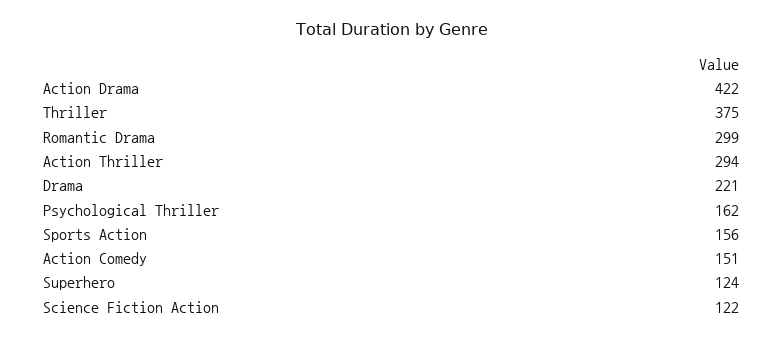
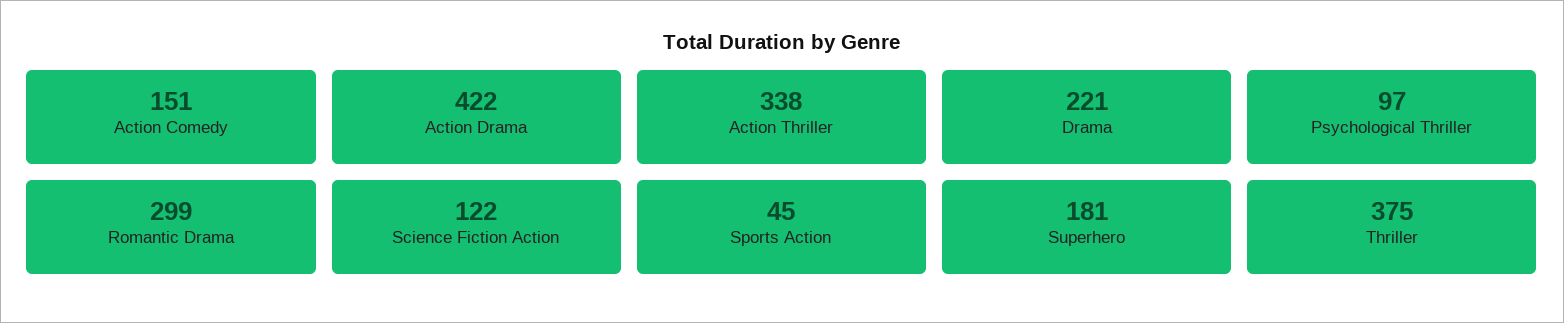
Action Thriller: 294 -> 338
Psychological Thriller: 162 -> 97
Sports Action: 156 -> 45
Superhero: 124 -> 181

